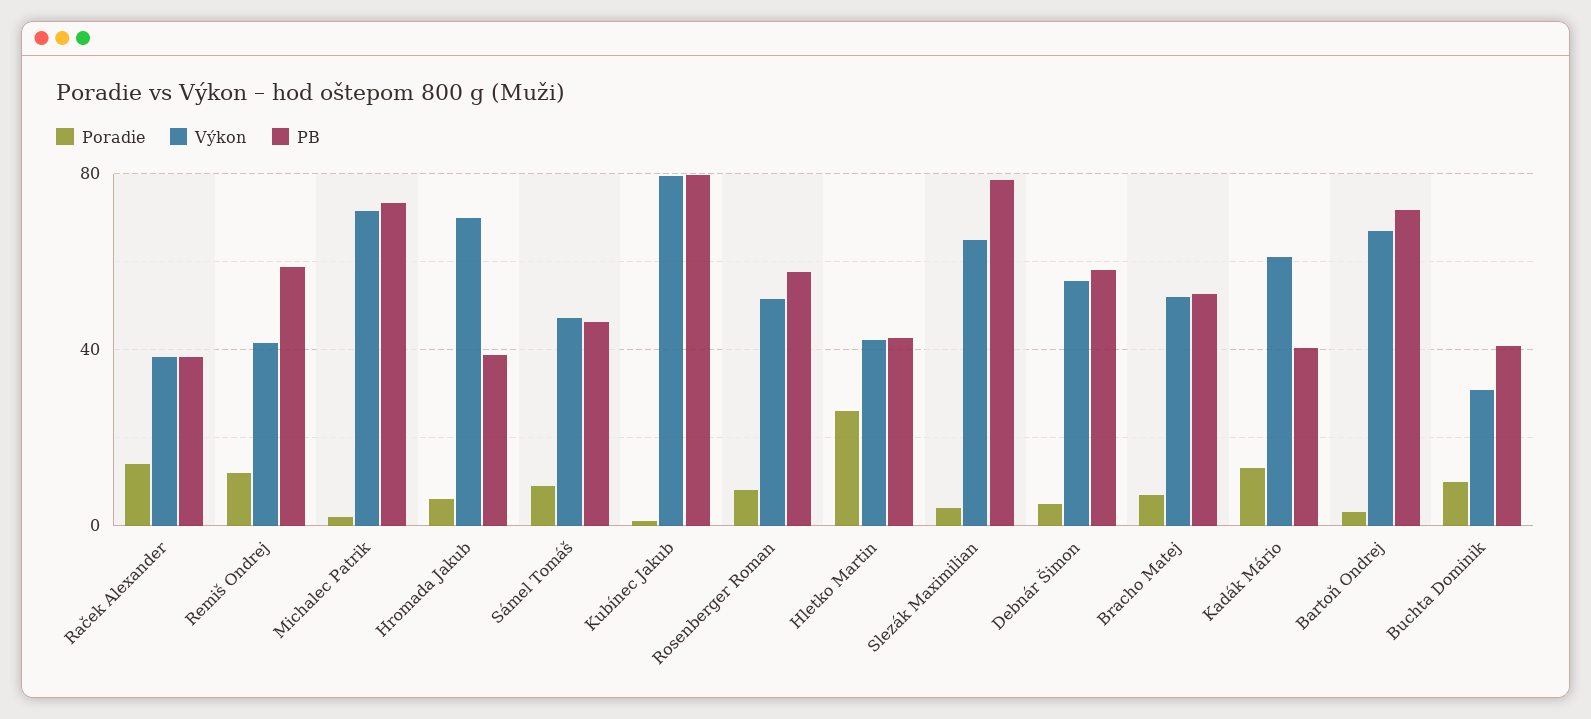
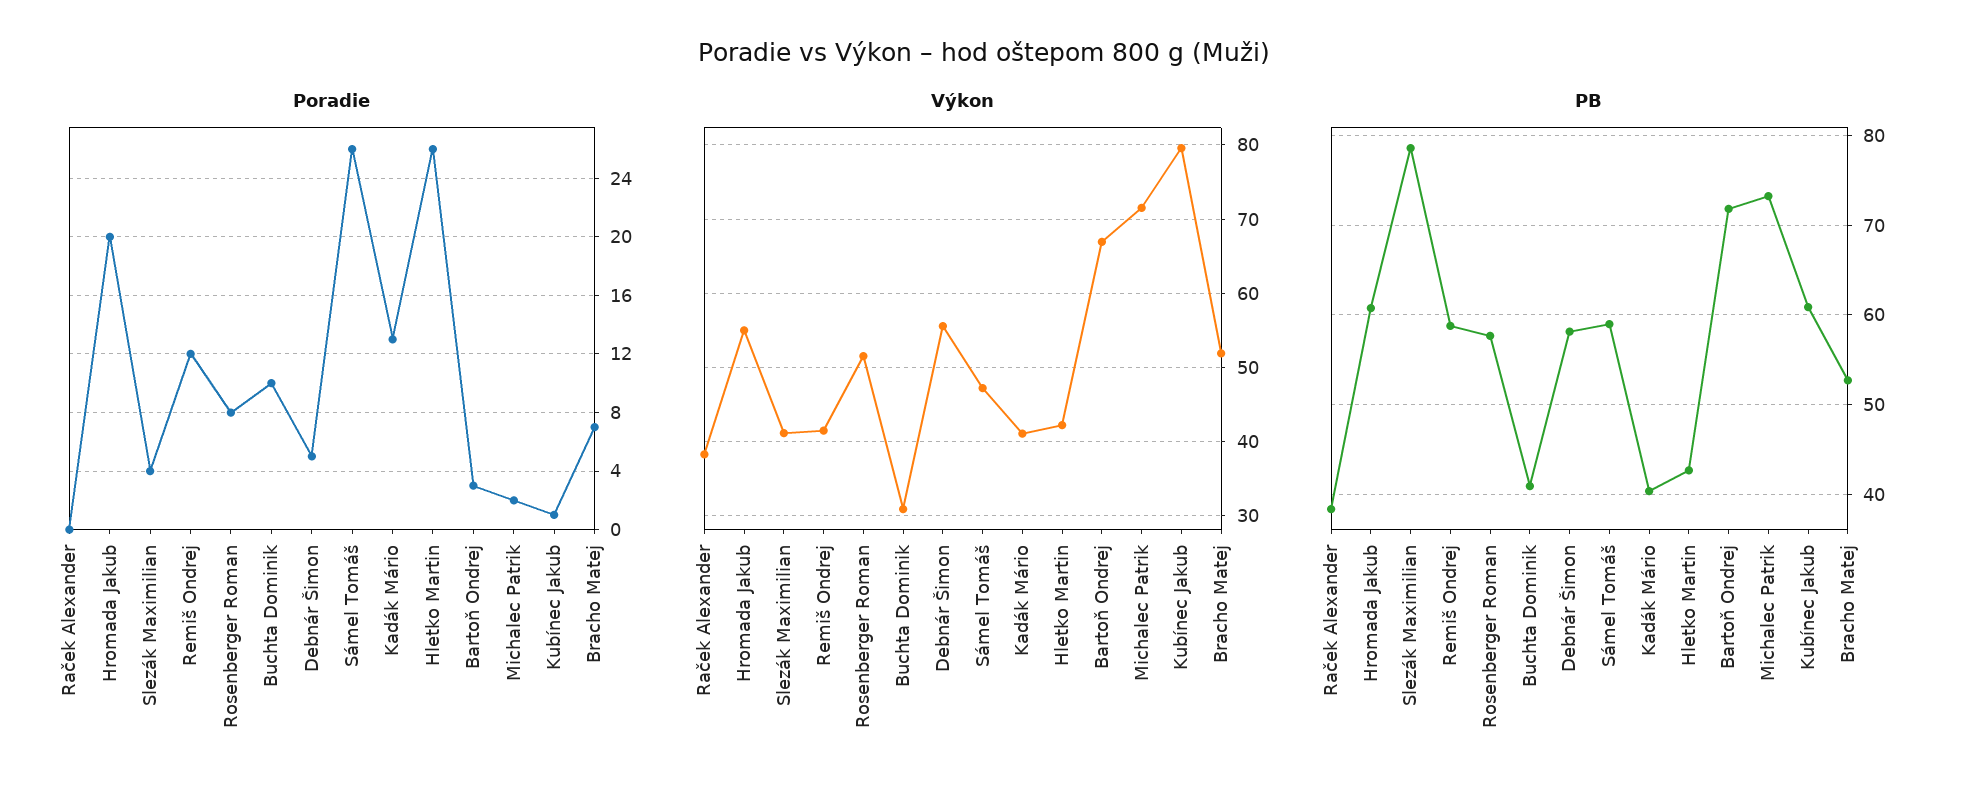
Poradie, Raček Alexander: 15 -> 0
Poradie, Hromada Jakub: 5 -> 20
Výkon, Hromada Jakub: 70 -> 55
PB, Hromada Jakub: 40 -> 61
Poradie, Sámel Tomáš: 10 -> 26
PB, Sámel Tomáš: 45 -> 59
PB, Kubínec Jakub: 80 -> 61
Výkon, Slezák Maximilian: 65 -> 41
Výkon, Kadák Mário: 60 -> 41

